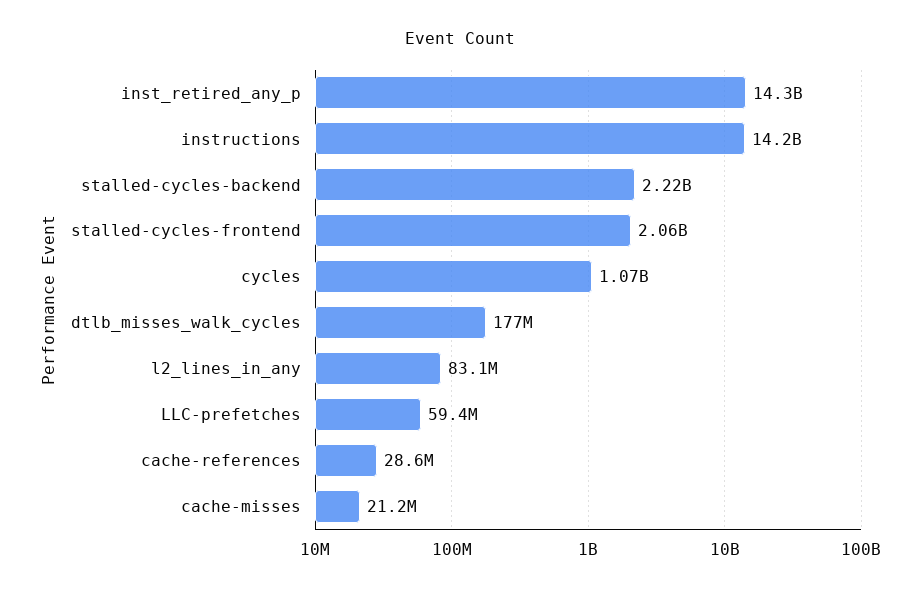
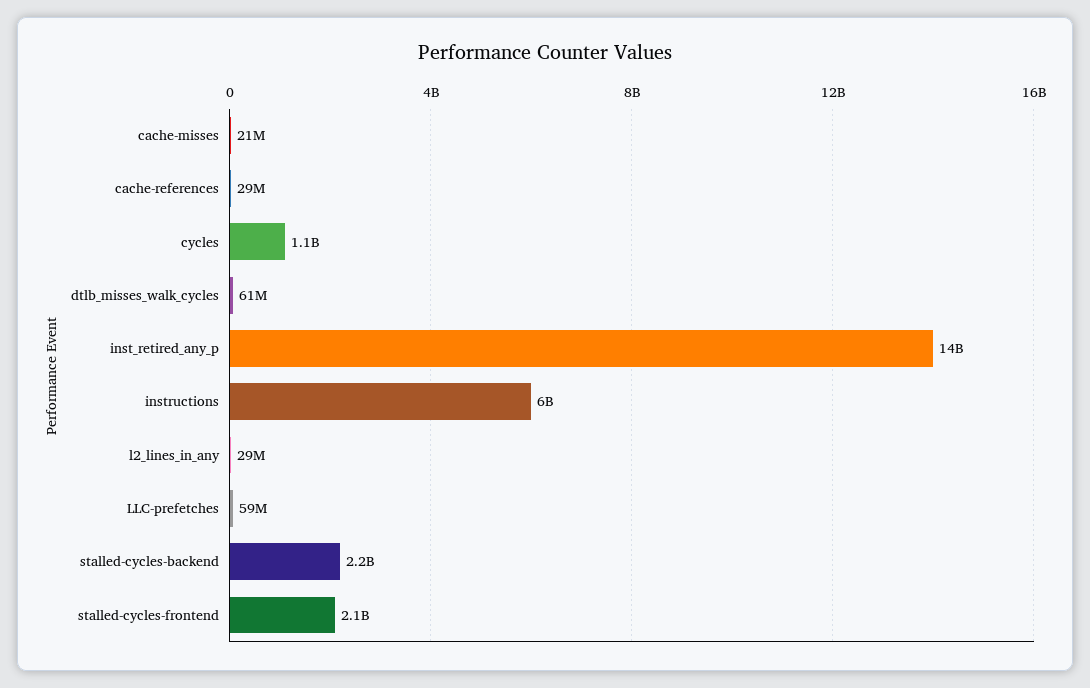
instructions: 14200000000 -> 6000000000
dtlb_misses_walk_cycles: 177000000 -> 61000000
l2_lines_in_any: 83100000 -> 29000000

